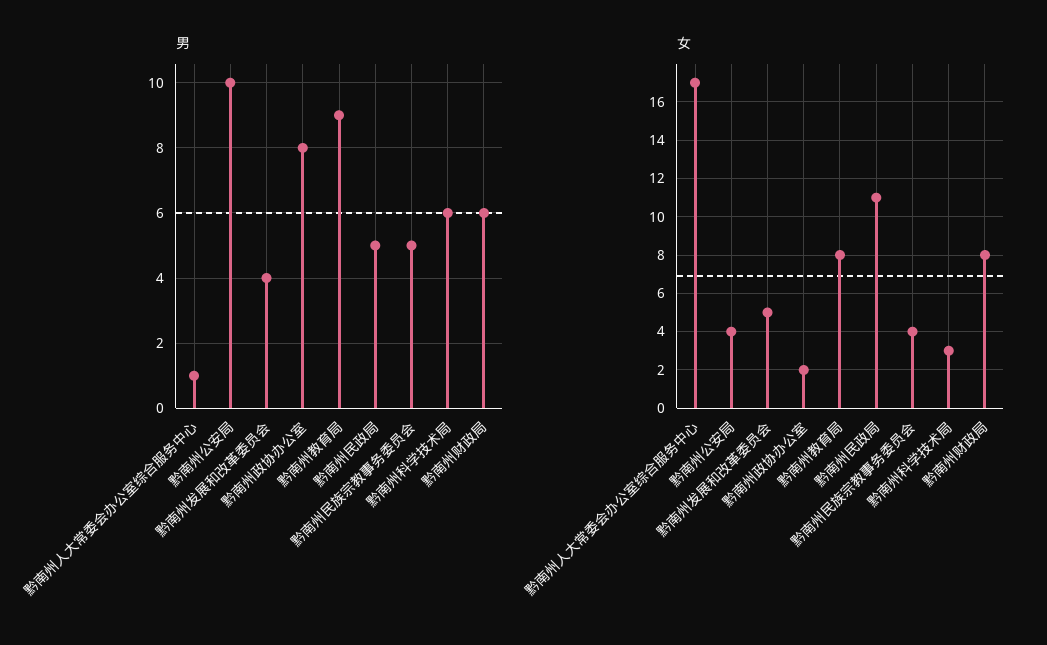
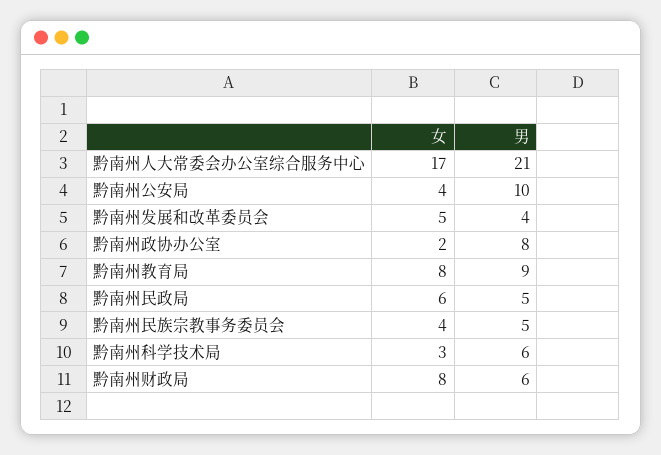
男, 黔南州人大常委会办公室综合服务中心: 1 -> 21
女, 黔南州民政局: 11 -> 6

